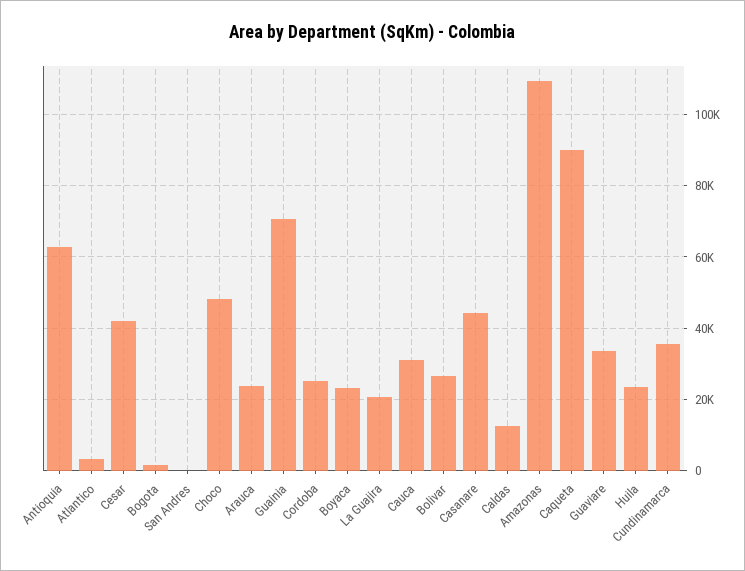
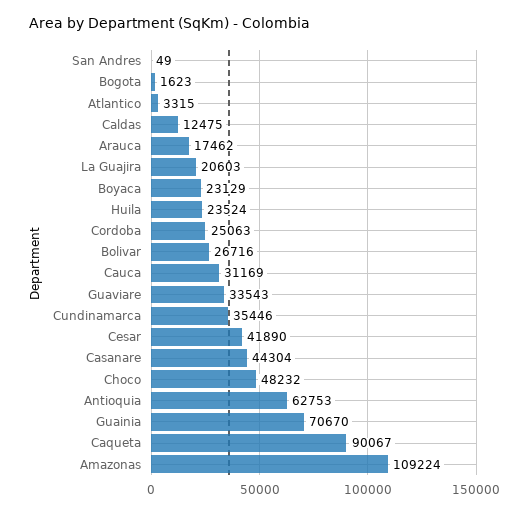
Arauca: 24000 -> 17462

